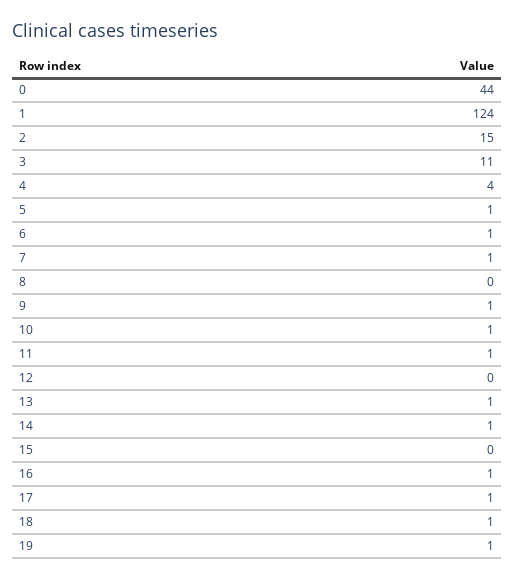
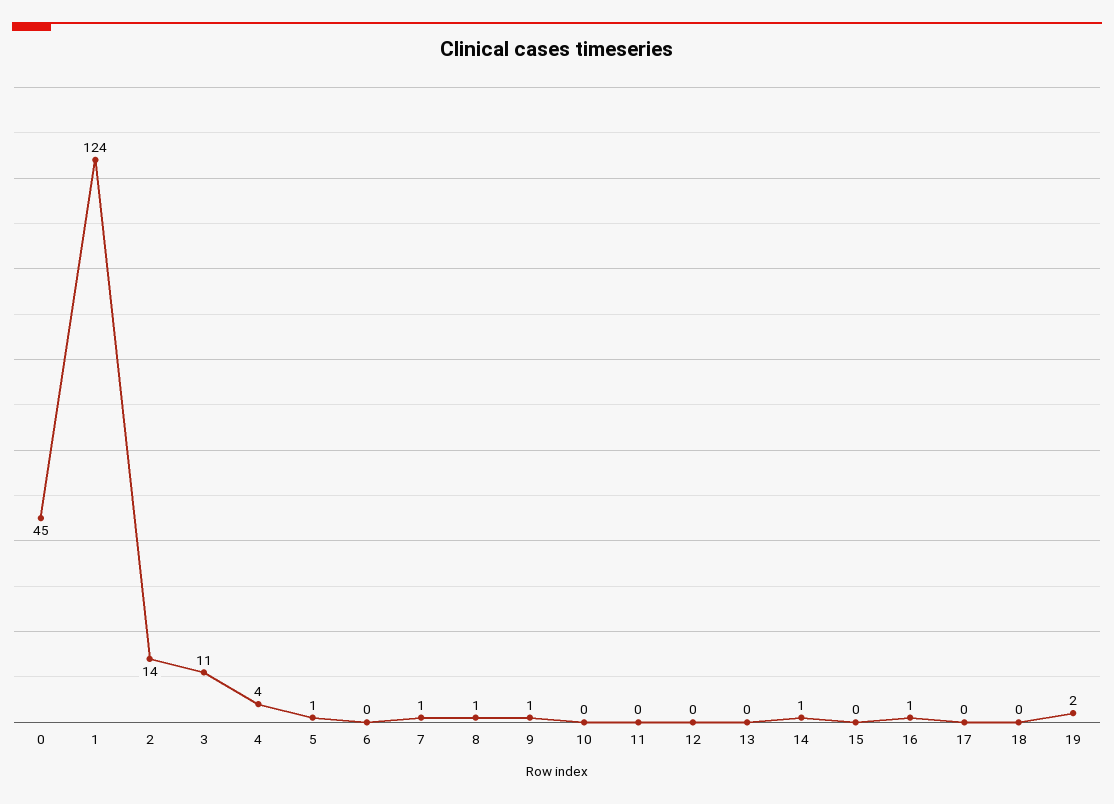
0: 44 -> 45
2: 15 -> 14
6: 1 -> 0
8: 0 -> 1
10: 1 -> 0
11: 1 -> 0
13: 1 -> 0
17: 1 -> 0
18: 1 -> 0
19: 1 -> 2

